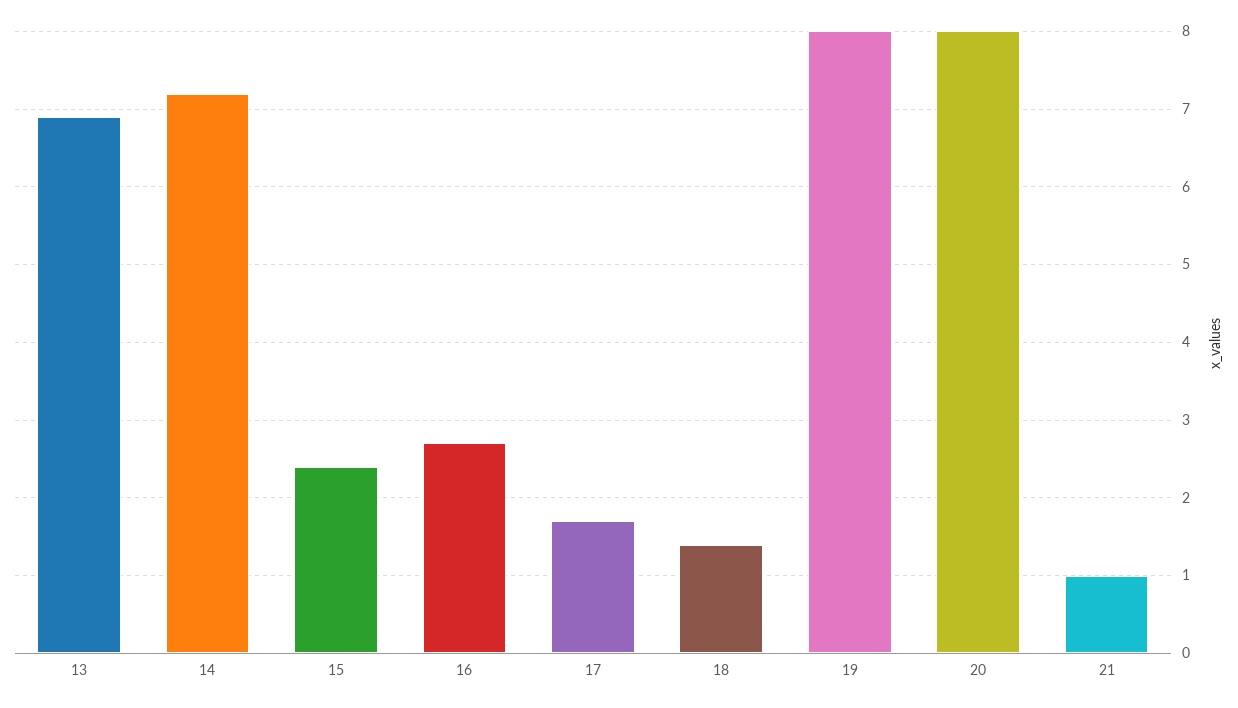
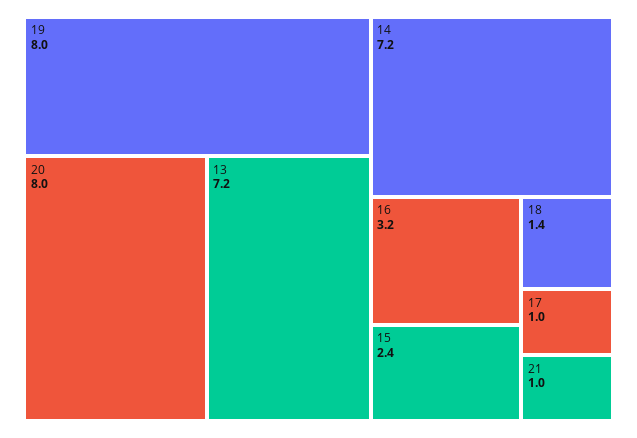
13: 6.9 -> 7.2
16: 2.7 -> 3.2
17: 1.7 -> 1

